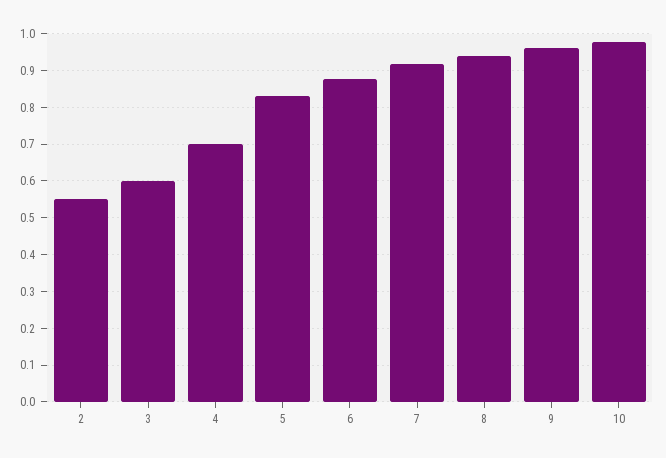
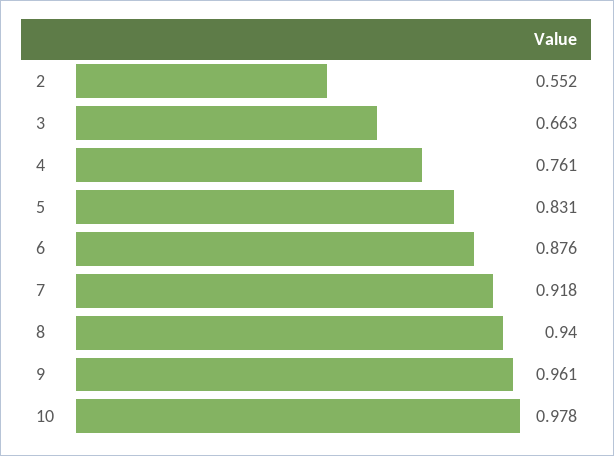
3: 0.6 -> 0.663
4: 0.7 -> 0.761

